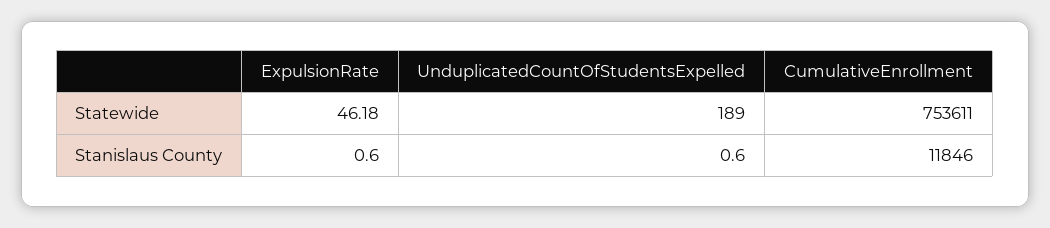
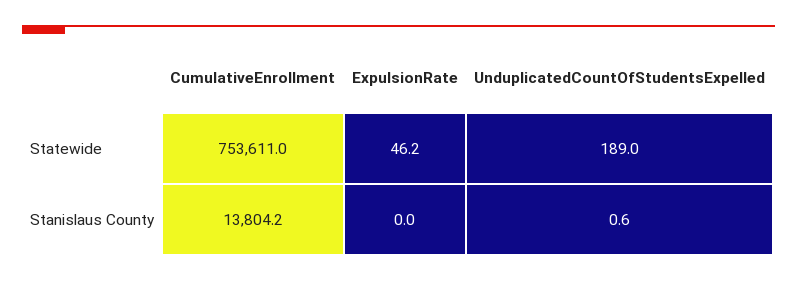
ExpulsionRate, Stanislaus County: 0.6 -> 0
CumulativeEnrollment, Stanislaus County: 11846 -> 13804.2

